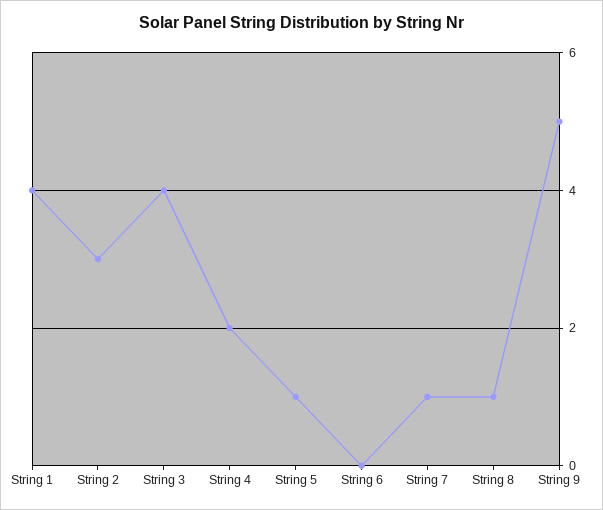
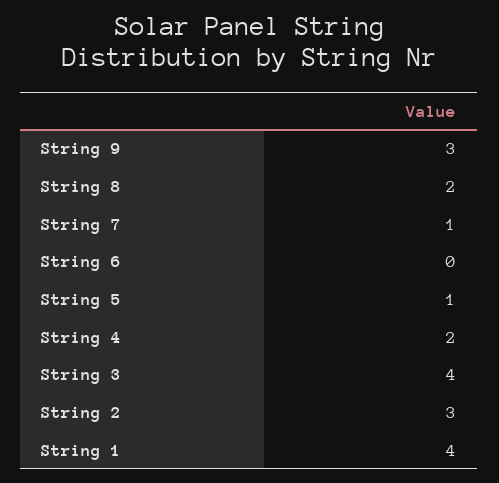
String 8: 1 -> 2
String 9: 5 -> 3

